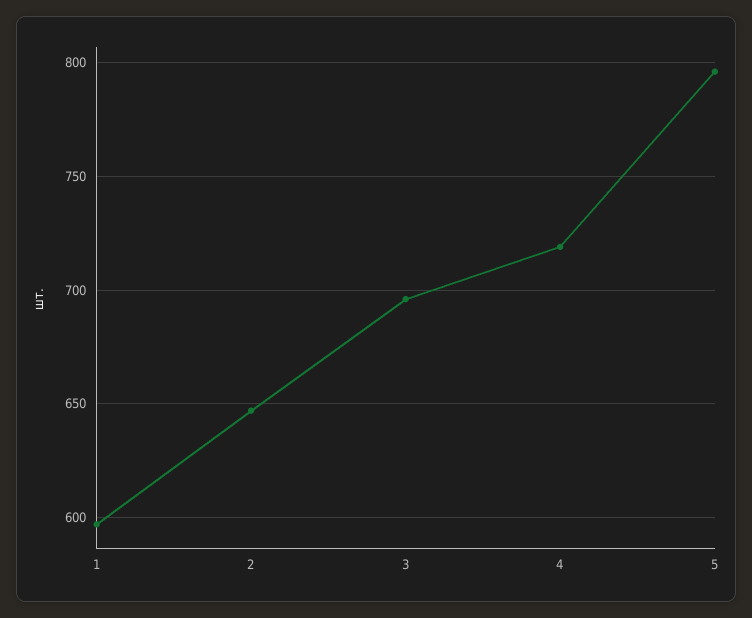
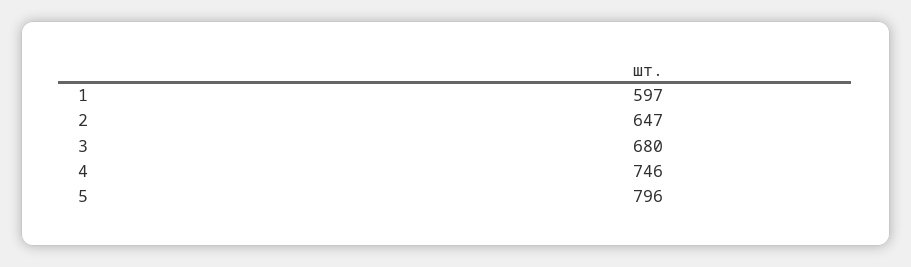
3: 695 -> 680
4: 720 -> 746

